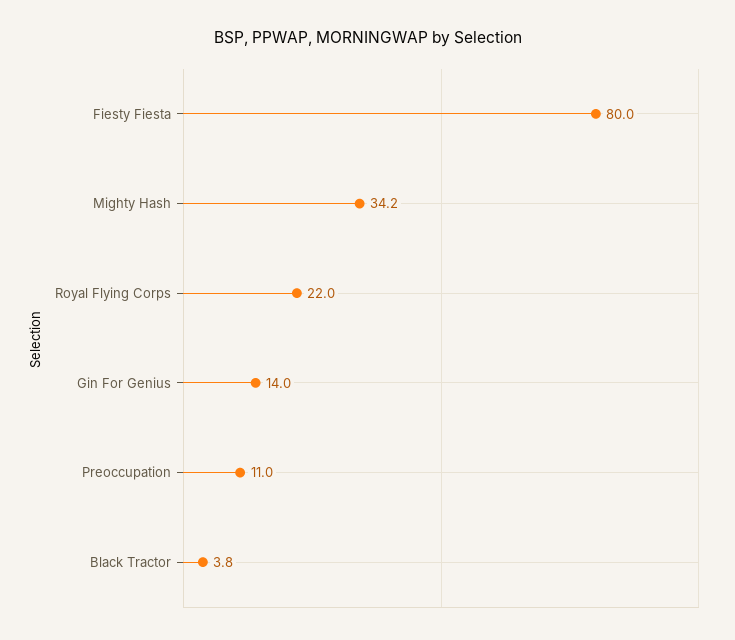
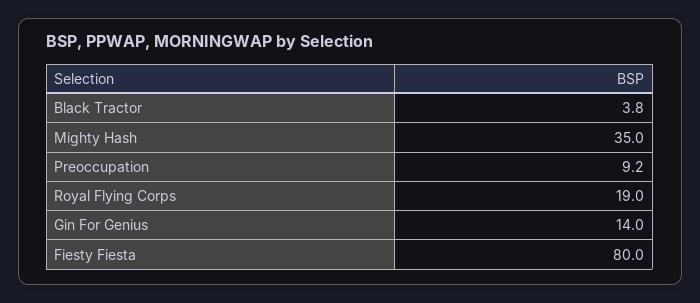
Mighty Hash: 34.2 -> 35
Royal Flying Corps: 22 -> 19
Preoccupation: 11 -> 9.2

